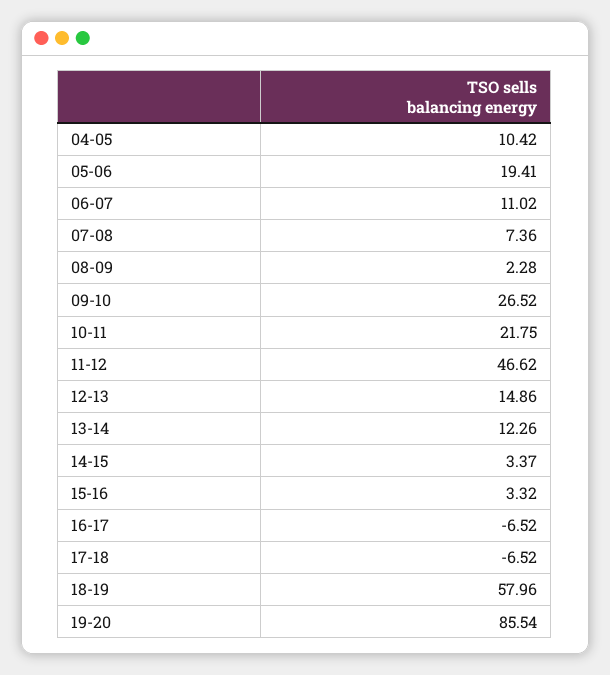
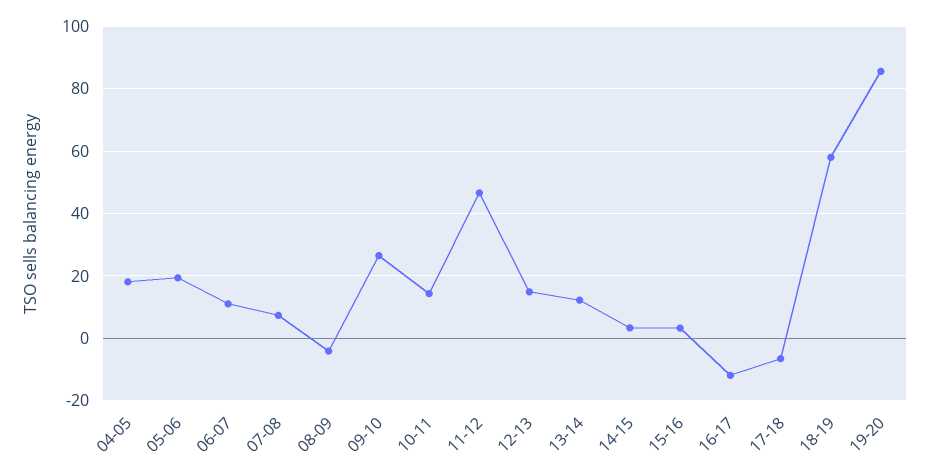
04-05: 10.42 -> 18
08-09: 2.28 -> -4
10-11: 21.75 -> 14
16-17: -6.52 -> -12

